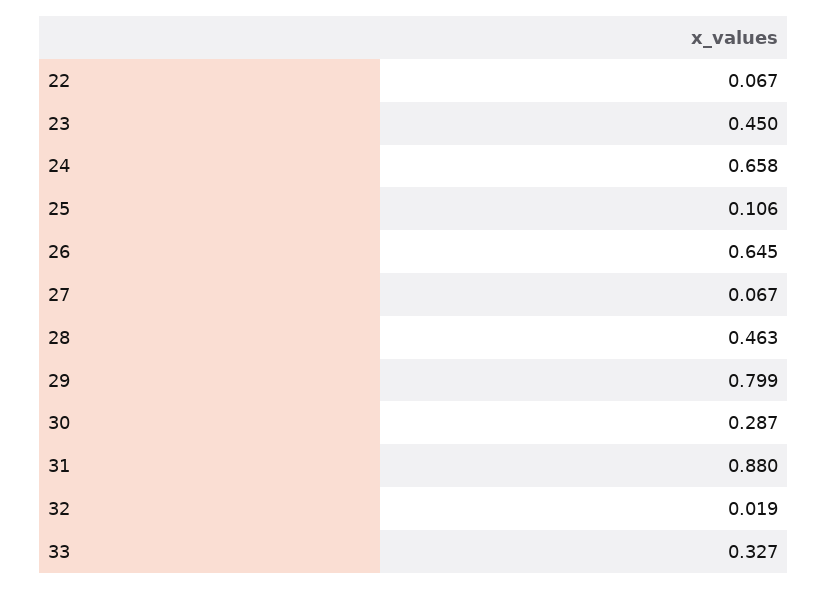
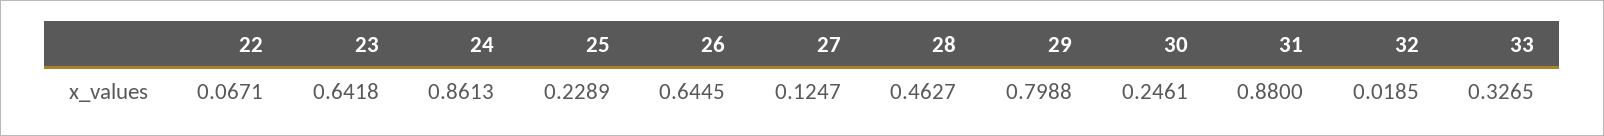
23: 0.45 -> 0.6418
24: 0.658 -> 0.8613
25: 0.106 -> 0.2289
27: 0.067 -> 0.1247
30: 0.287 -> 0.2461

